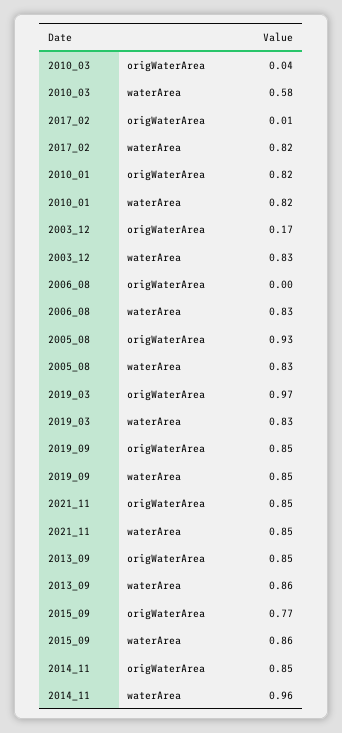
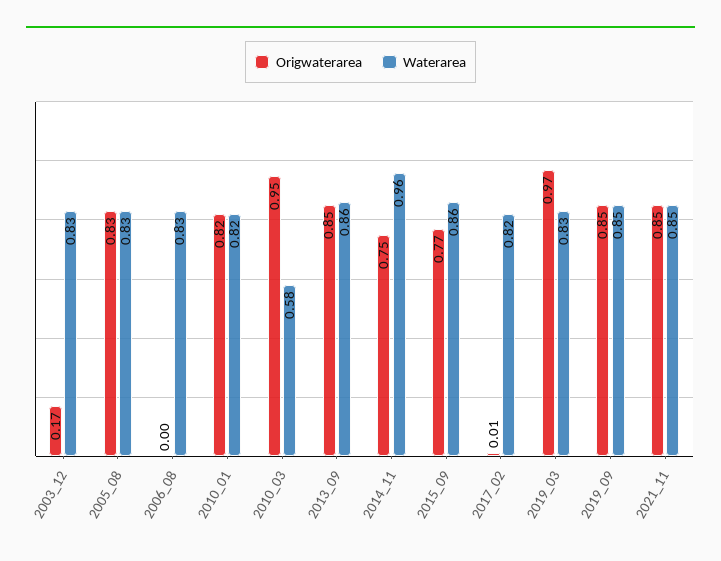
origWaterArea, 2010_03: 0.04 -> 0.95
origWaterArea, 2005_08: 0.93 -> 0.83
origWaterArea, 2014_11: 0.85 -> 0.75

